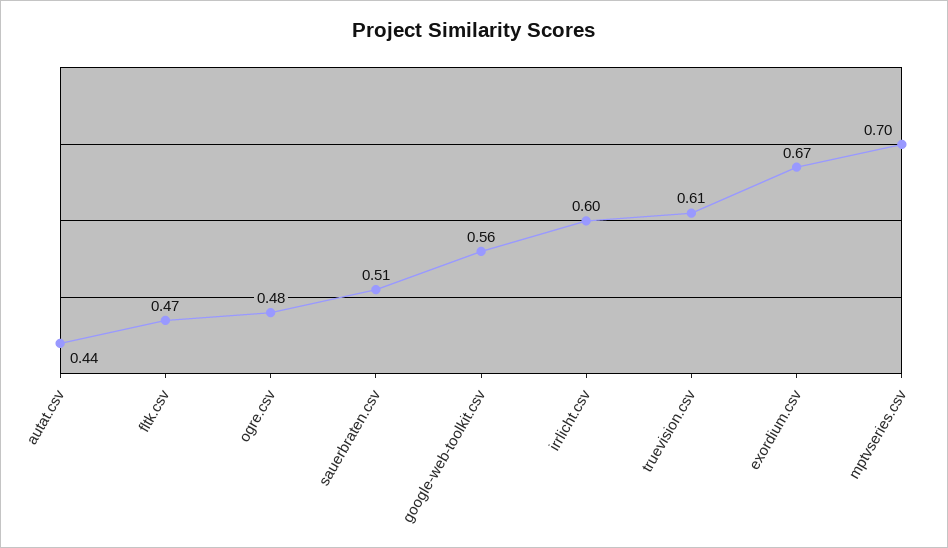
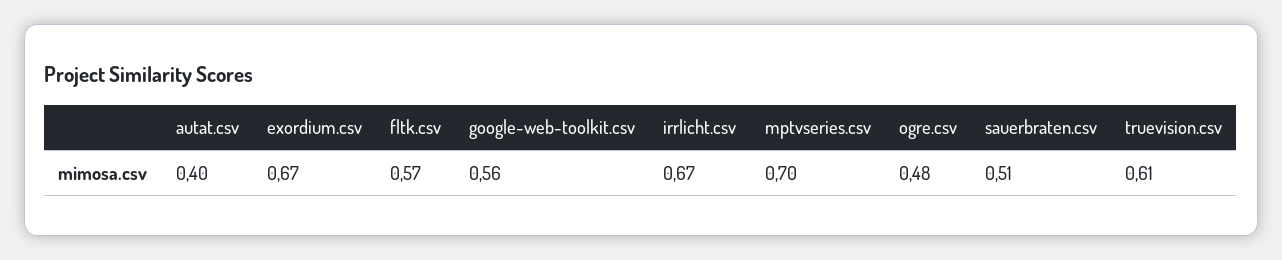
autat.csv: 0.44 -> 0.4
fltk.csv: 0.47 -> 0.57
irrlicht.csv: 0.6 -> 0.67

